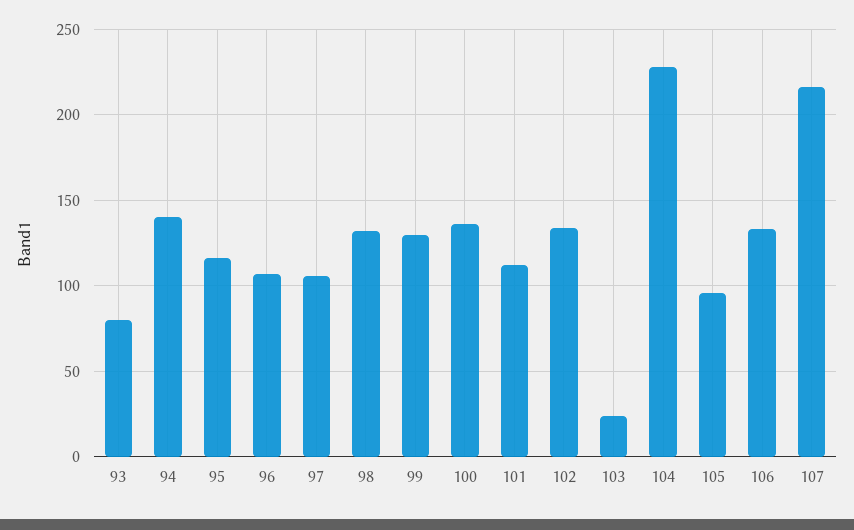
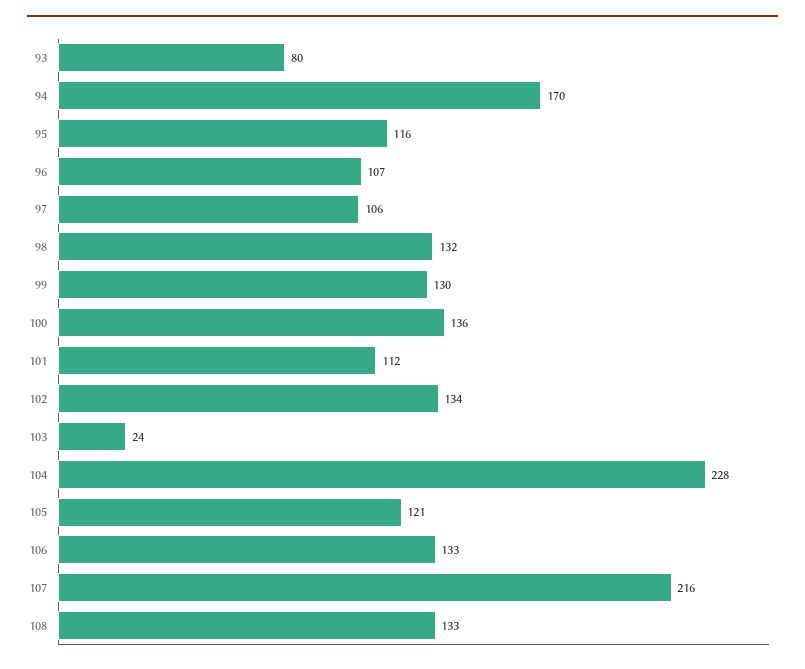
94: 140 -> 170
105: 95 -> 121
108: none -> 133

